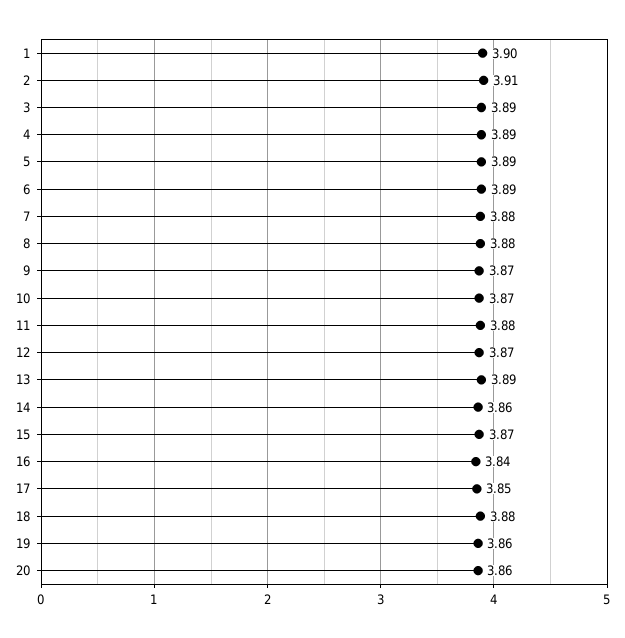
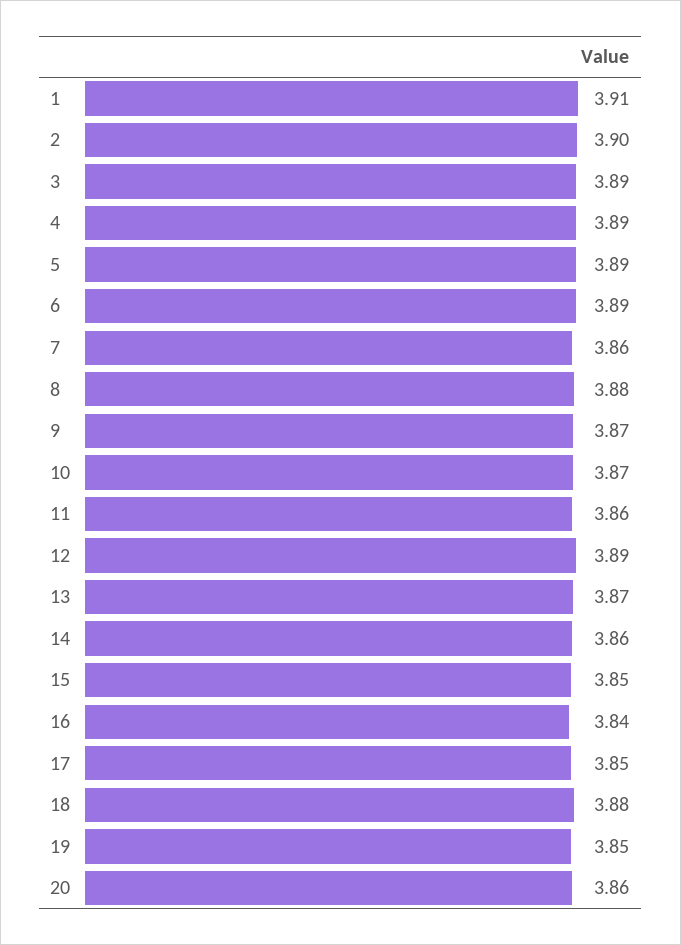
1: 3.9 -> 3.91
2: 3.91 -> 3.9
7: 3.88 -> 3.86
11: 3.88 -> 3.86
12: 3.87 -> 3.89
13: 3.89 -> 3.87
15: 3.87 -> 3.85
19: 3.86 -> 3.85

